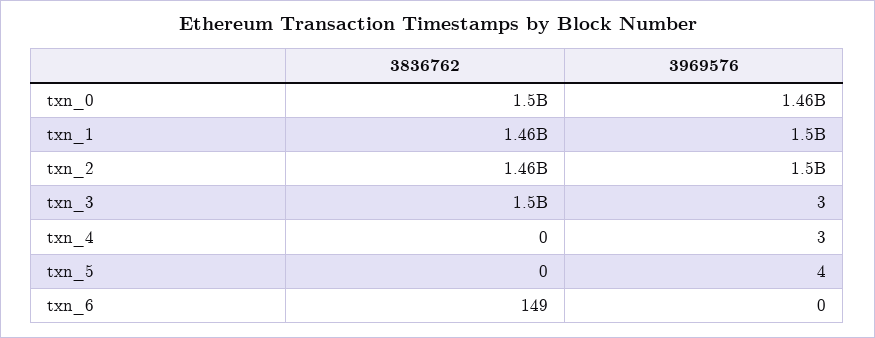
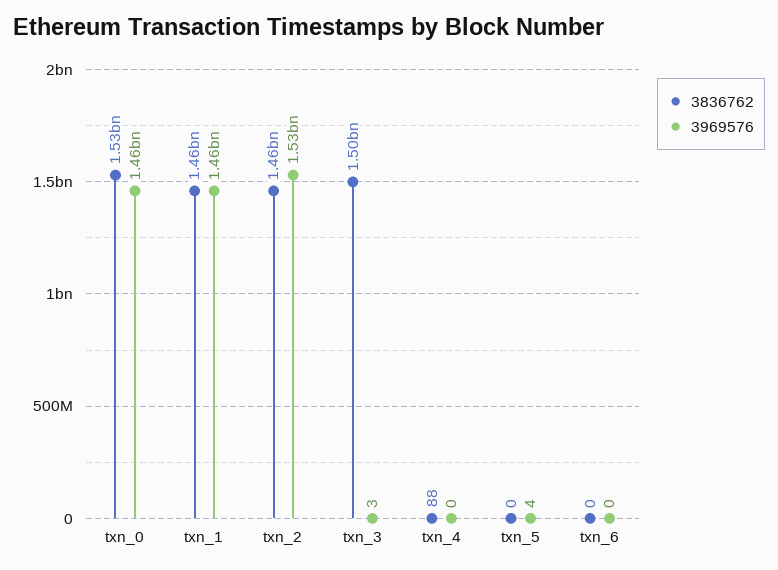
3836762, txn_0: 1500000000 -> 1530000000
3969576, txn_1: 1500000000 -> 1460000000
3969576, txn_2: 1500000000 -> 1530000000
3836762, txn_4: 0 -> 88
3969576, txn_4: 3 -> 0
3836762, txn_6: 149 -> 0

